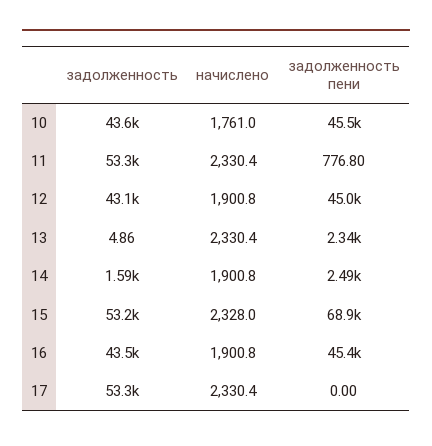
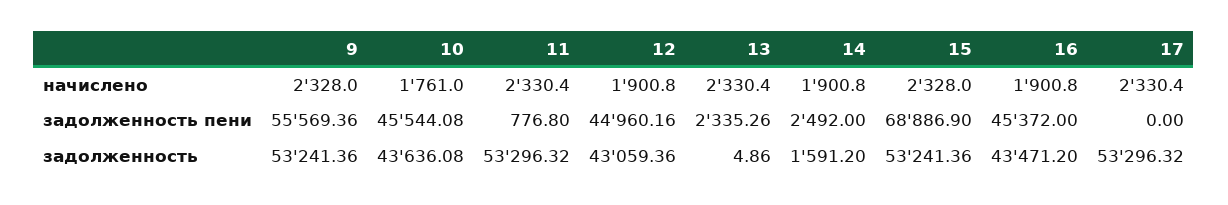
начислено, 9: none -> 2328
задолженность пени, 9: none -> 55569.36
задолженность, 9: none -> 53241.36

